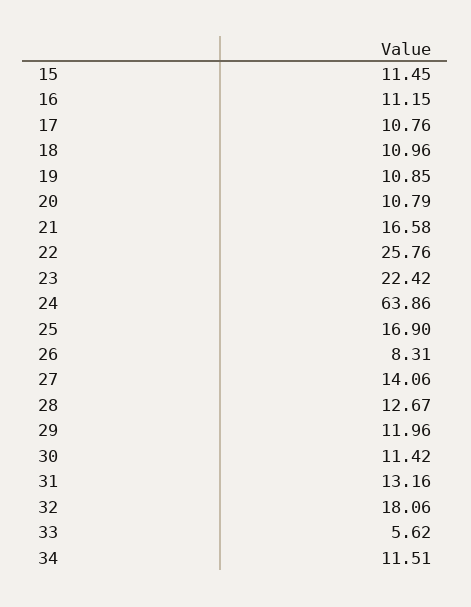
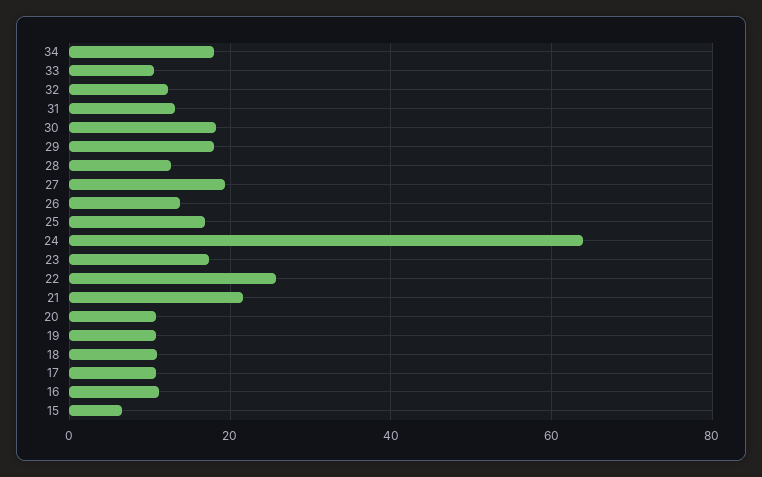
15: 11.45 -> 6
21: 16.58 -> 22
23: 22.42 -> 18
26: 8.31 -> 14
27: 14.06 -> 20
29: 11.96 -> 18
30: 11.42 -> 18
32: 18.06 -> 12
33: 5.62 -> 10
34: 11.51 -> 18

